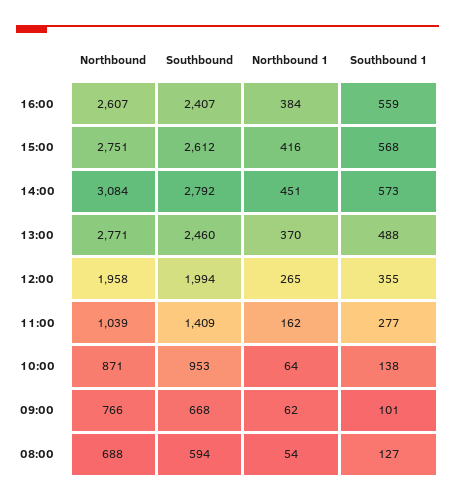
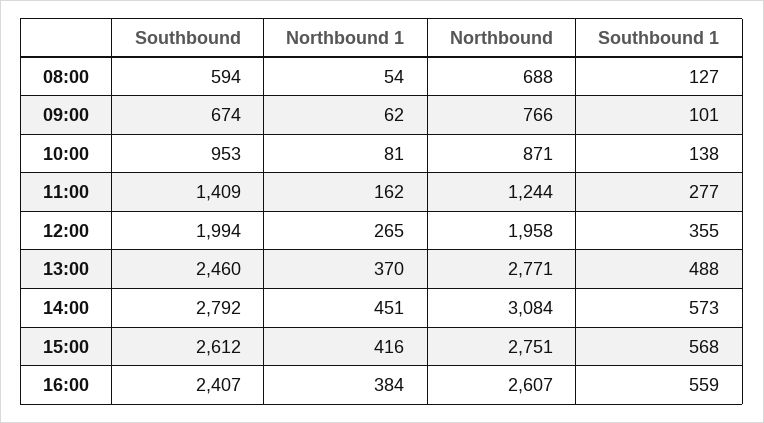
Northbound, 11:00: 1039 -> 1244
Northbound 1, 10:00: 64 -> 81
Southbound, 09:00: 668 -> 674

